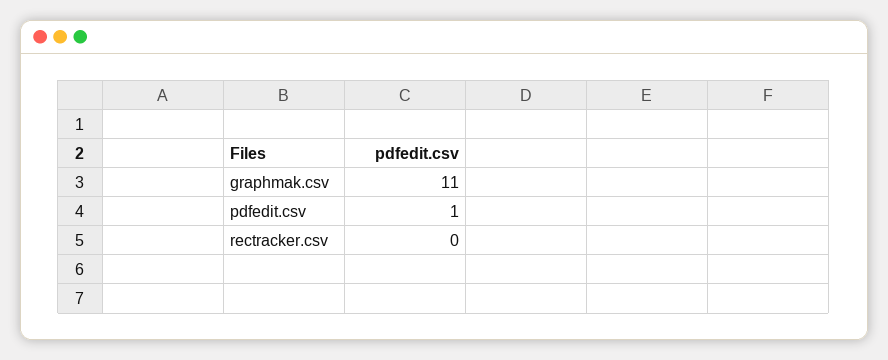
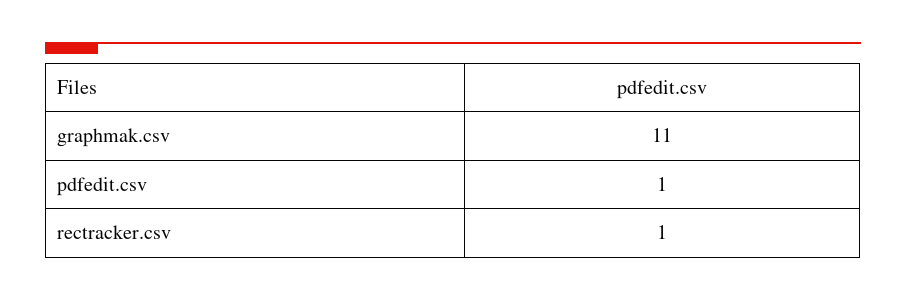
rectracker.csv: 0 -> 1

